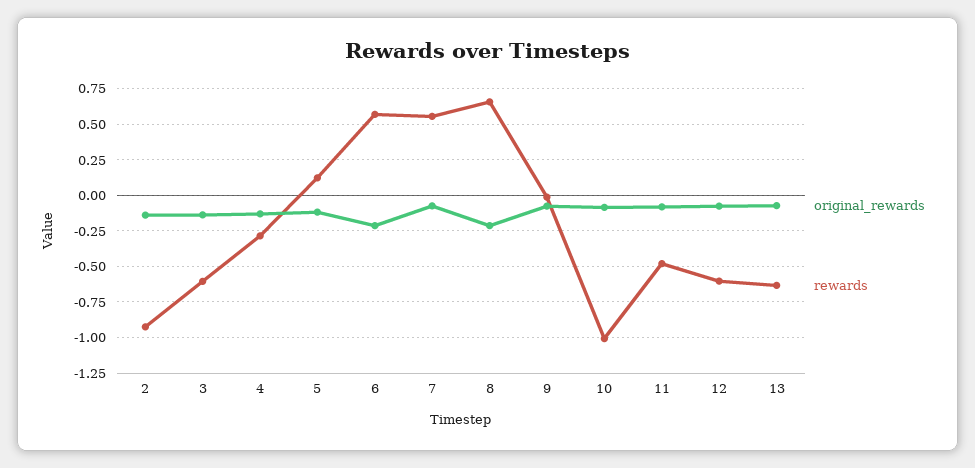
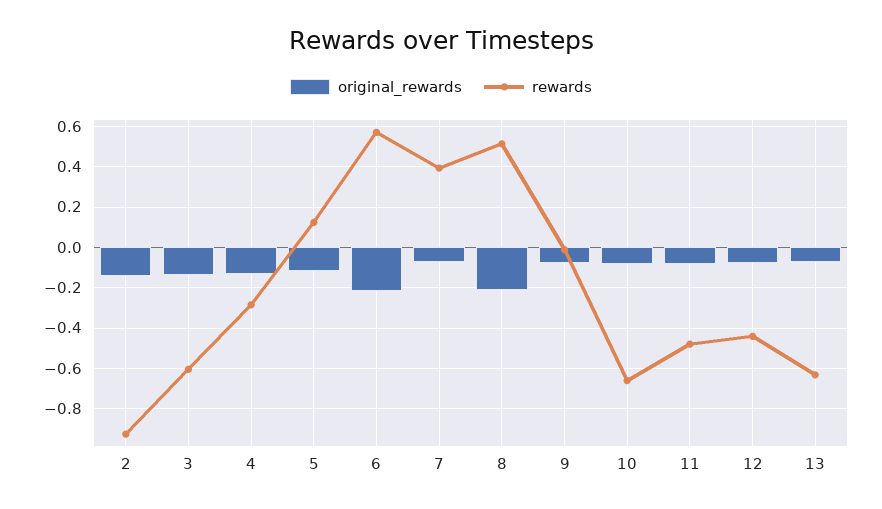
rewards, 7: 0.55 -> 0.4
rewards, 8: 0.65 -> 0.5
rewards, 10: -1 -> -0.65
rewards, 12: -0.6 -> -0.45

